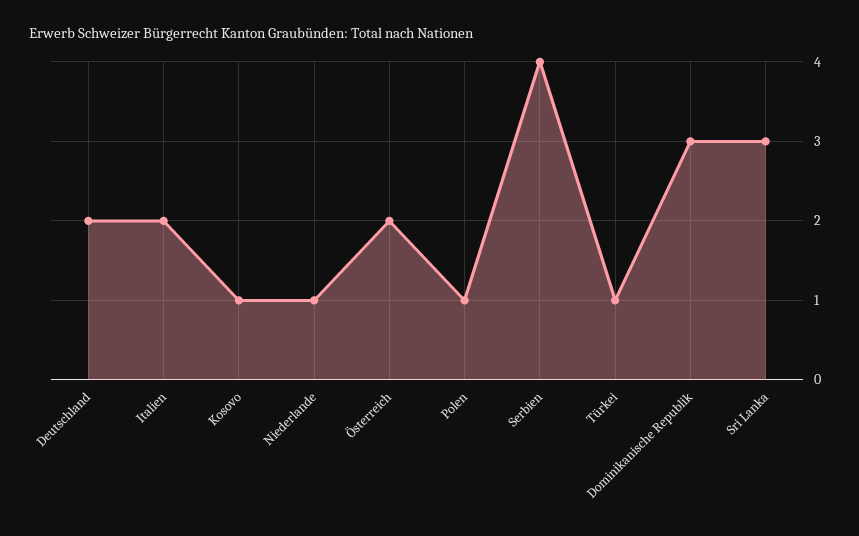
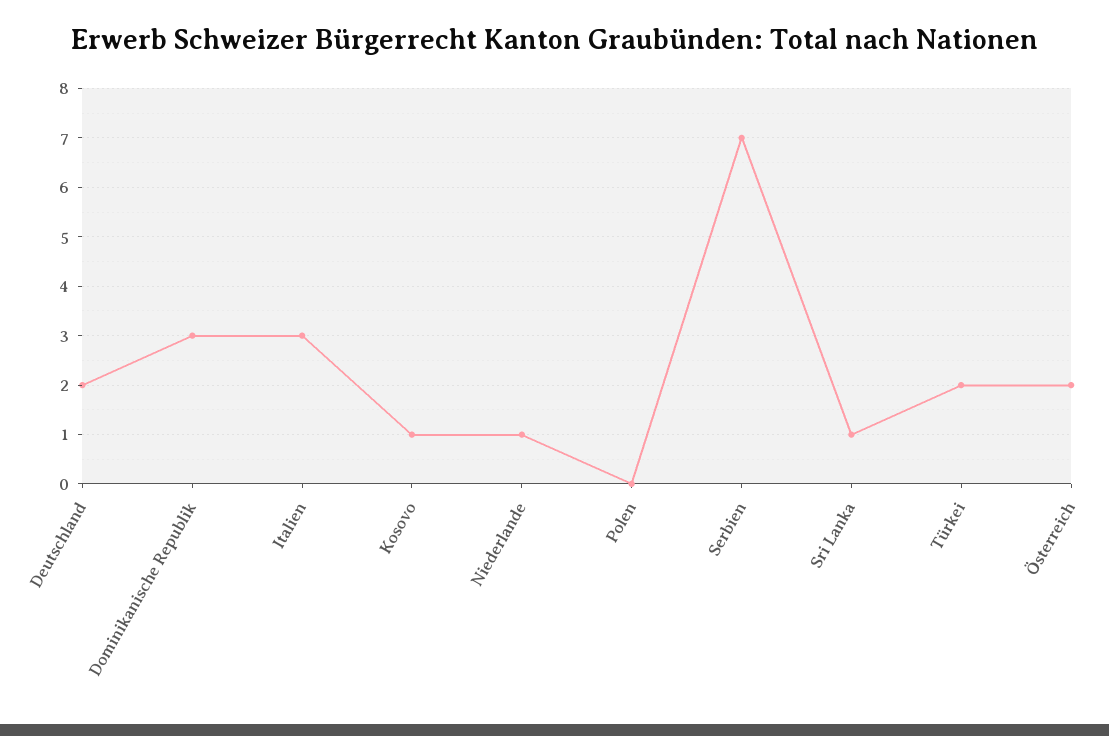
Italien: 2 -> 3
Polen: 1 -> 0
Serbien: 4 -> 7
Türkei: 1 -> 2
Sri Lanka: 3 -> 1

